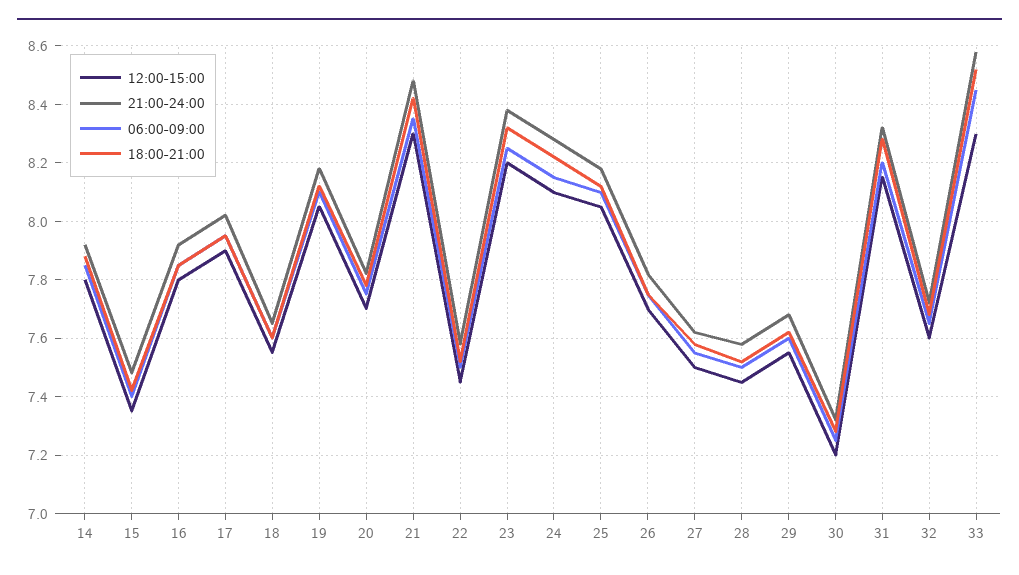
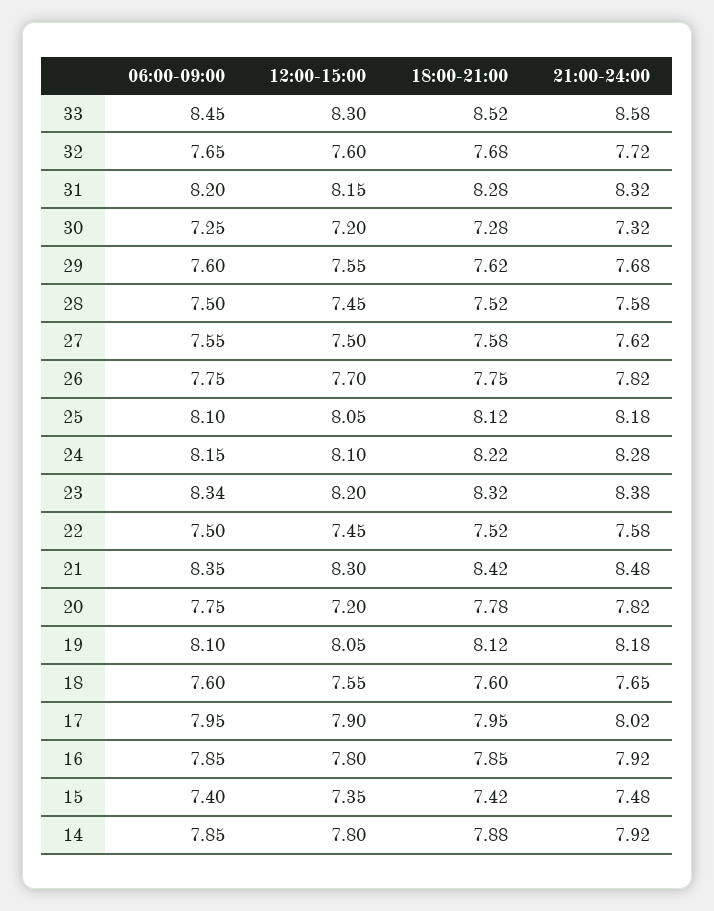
12:00-15:00, 20: 7.7 -> 7.2
06:00-09:00, 23: 8.25 -> 8.34

